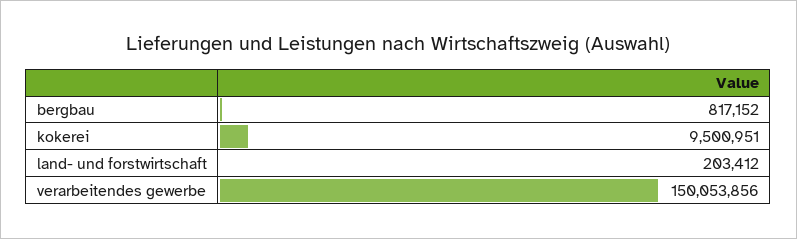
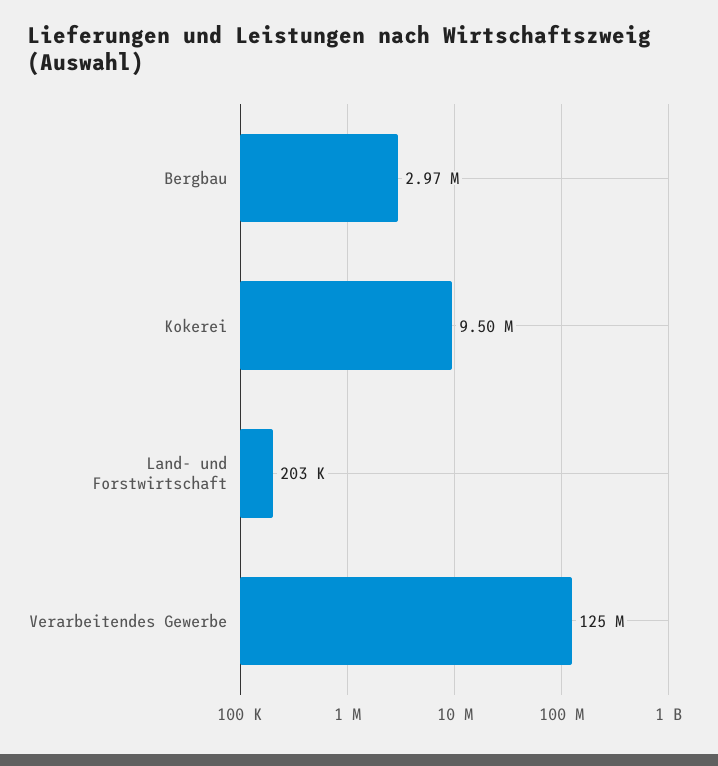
bergbau: 817152 -> 2970000
verarbeitendes gewerbe: 150053856 -> 125000000

